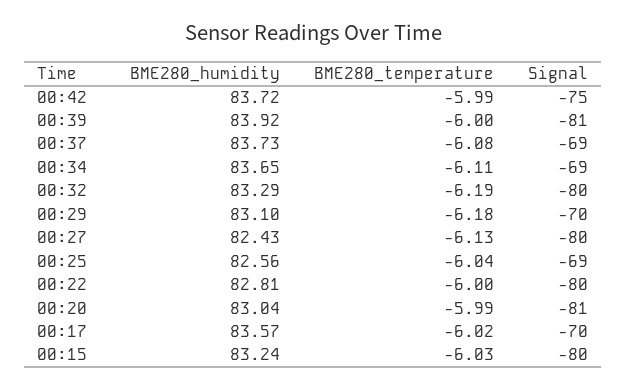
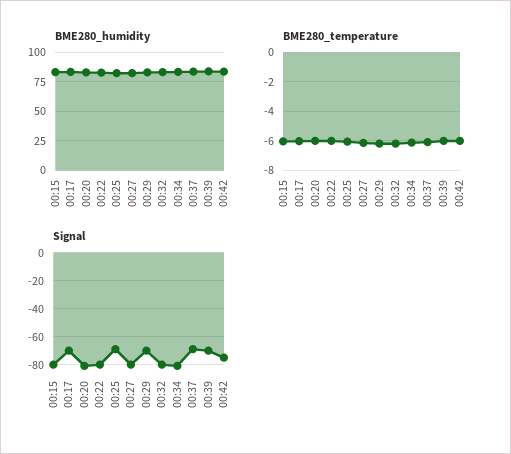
Signal, 00:39: -81 -> -70
Signal, 00:34: -69 -> -80

